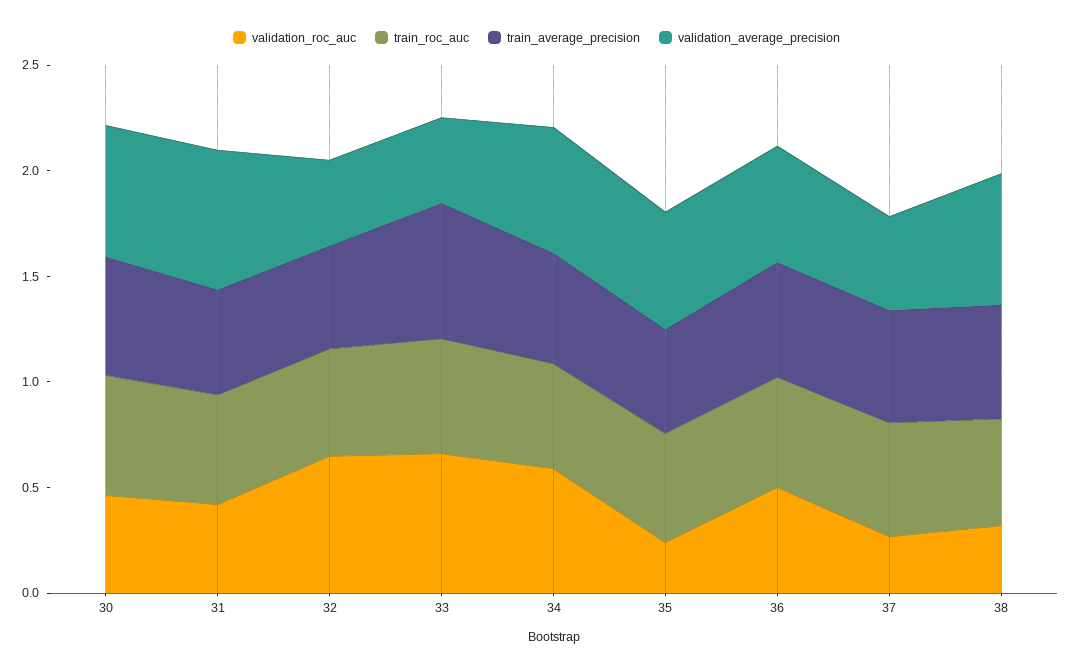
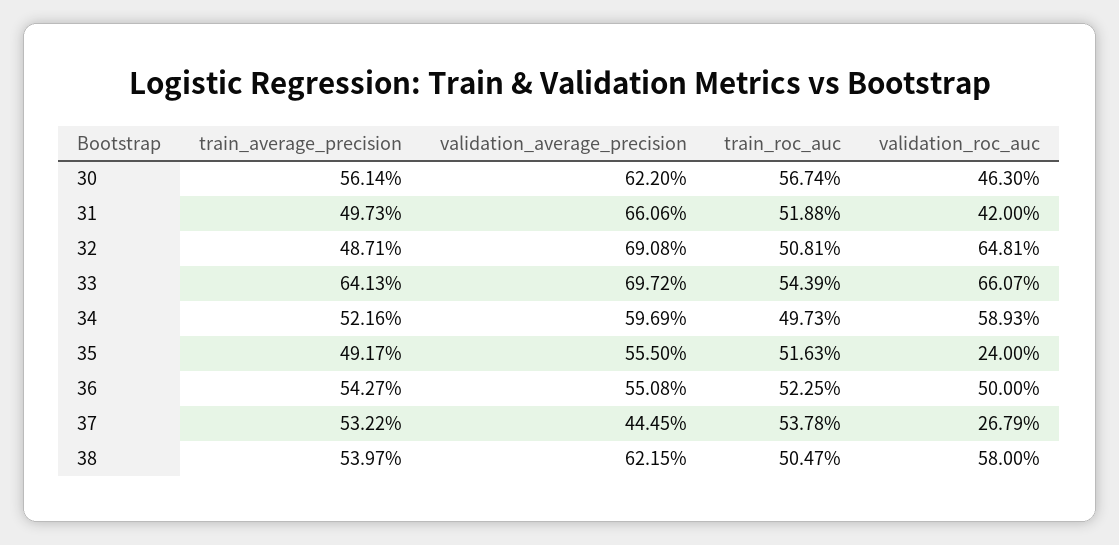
validation_average_precision, 32: 0.4 -> 0.6908
validation_average_precision, 33: 0.4 -> 0.6972
validation_roc_auc, 38: 0.3 -> 0.58

